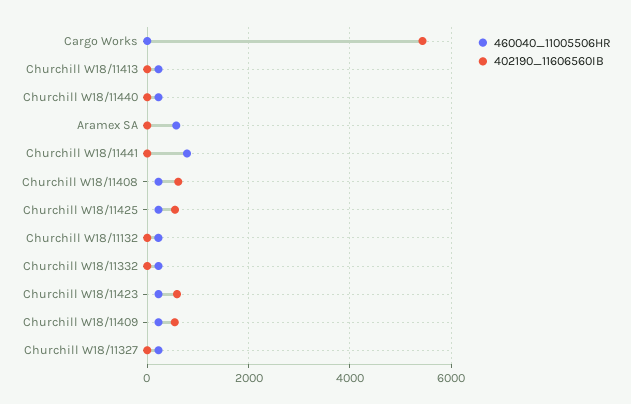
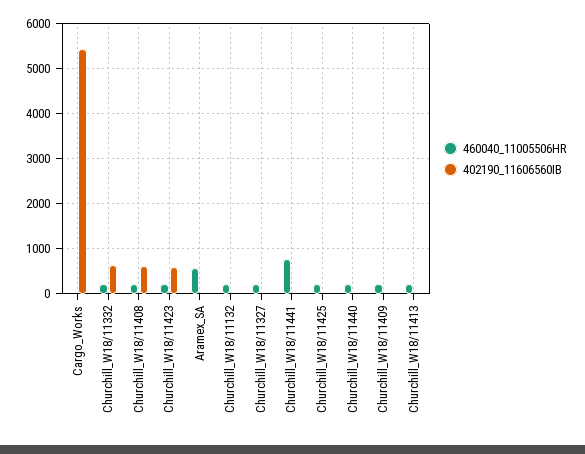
402190_11606560IB, Churchill W18/11425: 600 -> 0
402190_11606560IB, Churchill W18/11332: 0 -> 600
402190_11606560IB, Churchill W18/11409: 600 -> 0

